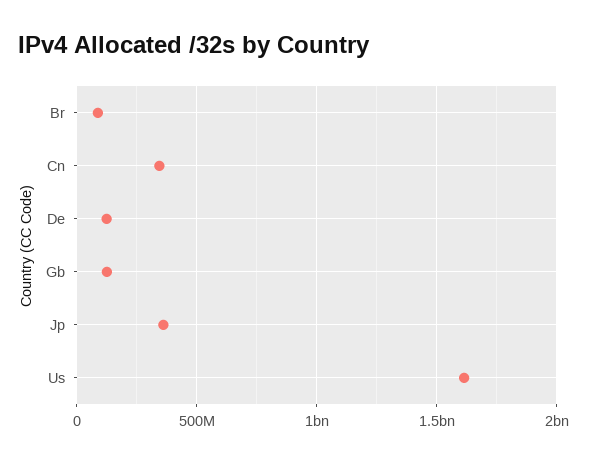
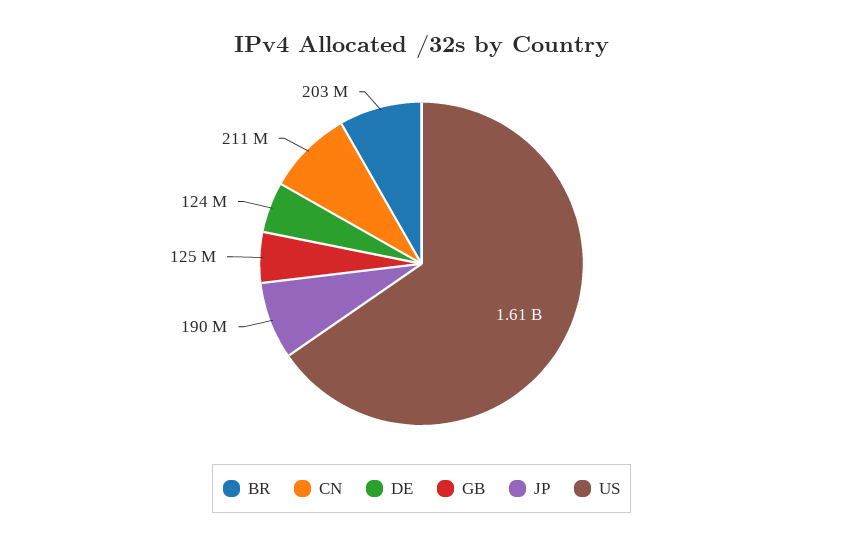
Br: 100000000 -> 203000000
Cn: 350000000 -> 211000000
Jp: 350000000 -> 190000000

